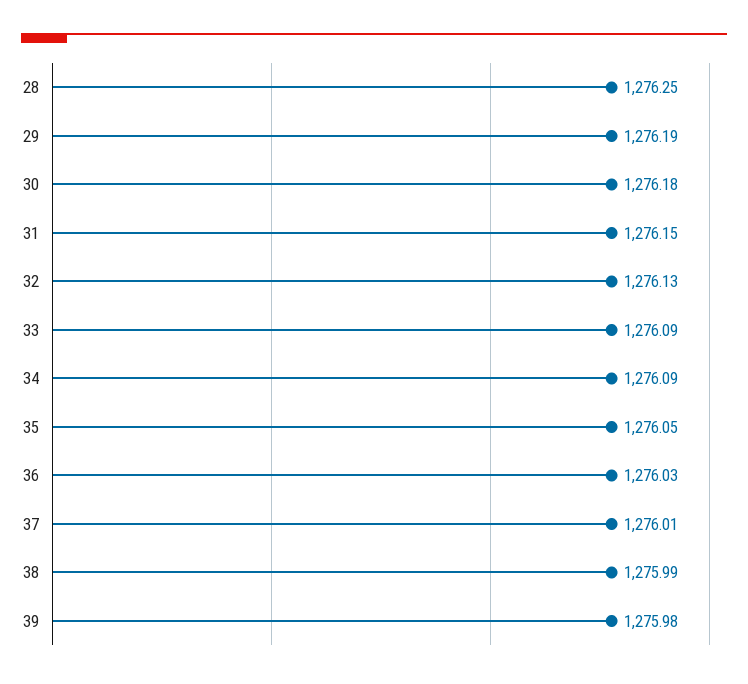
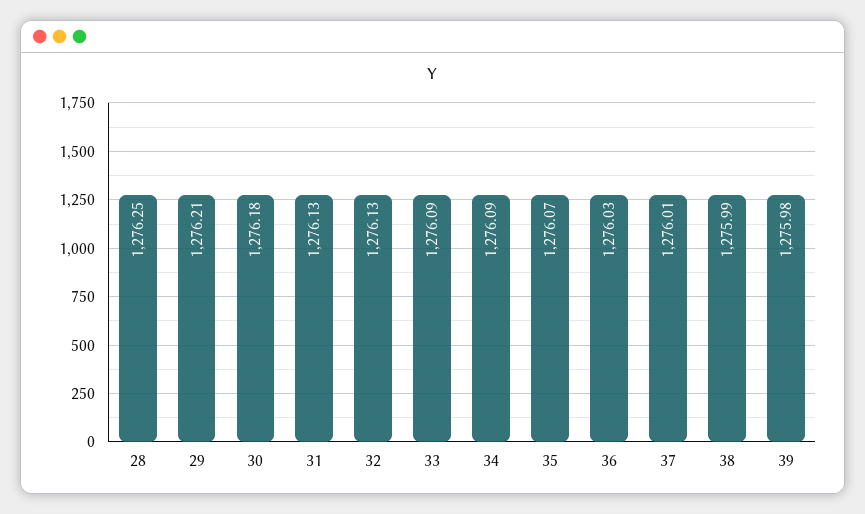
29: 1276.19 -> 1276.21
31: 1276.15 -> 1276.13
35: 1276.05 -> 1276.07

